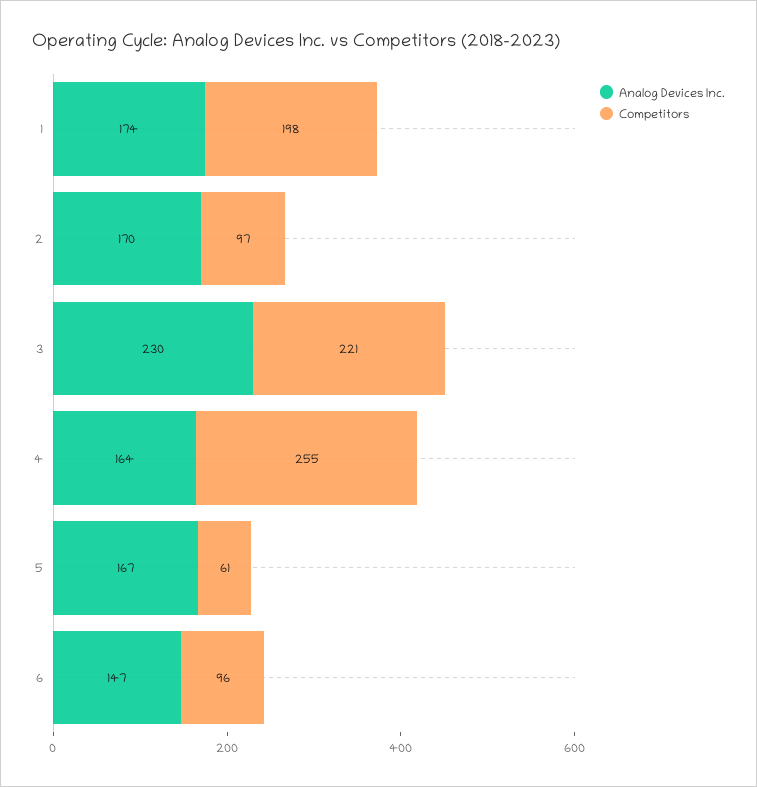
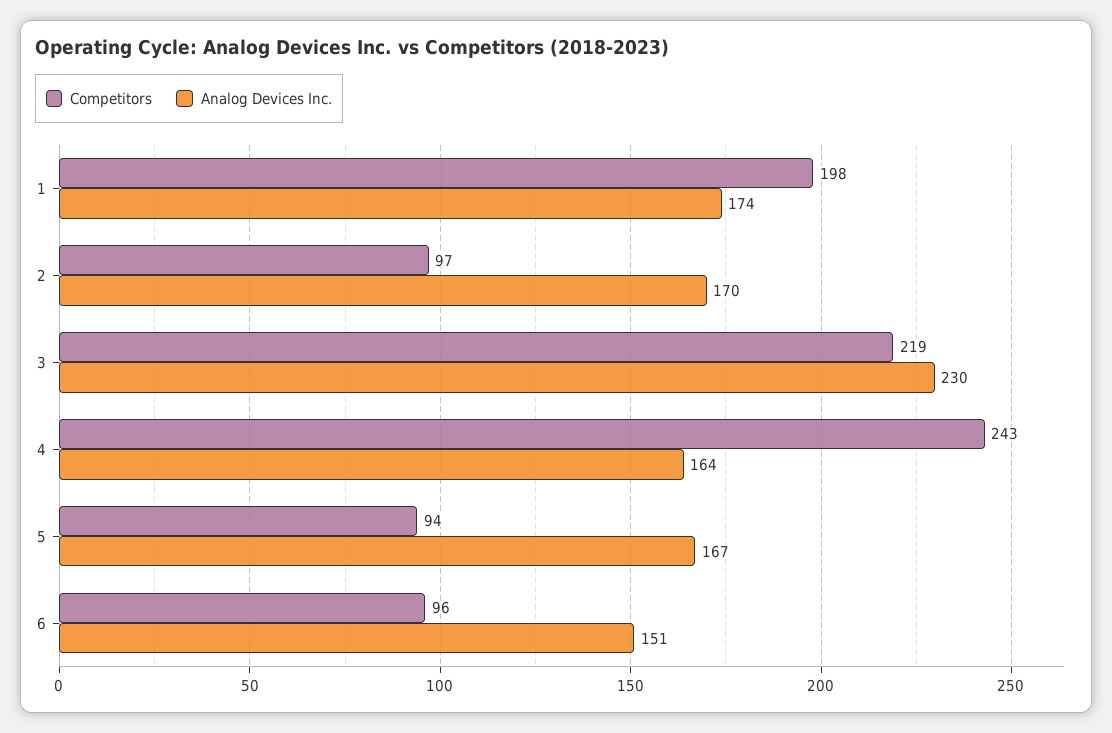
Competitors, 3: 221 -> 219
Competitors, 4: 255 -> 243
Competitors, 5: 61 -> 94
Analog Devices Inc., 6: 147 -> 151

